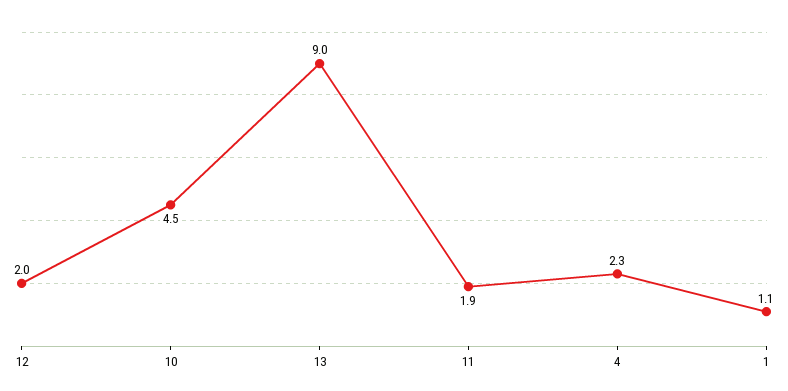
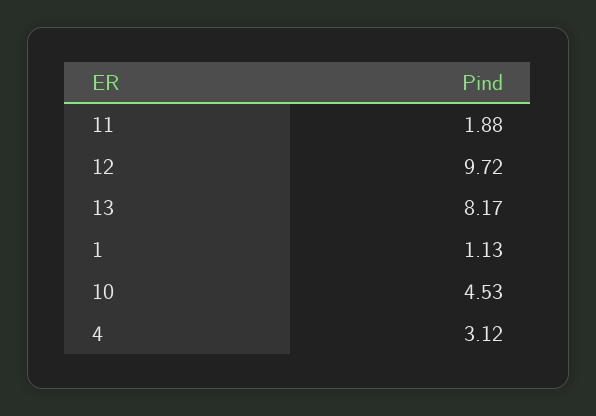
12: 2 -> 9.72
13: 9 -> 8.17
4: 2.3 -> 3.12

